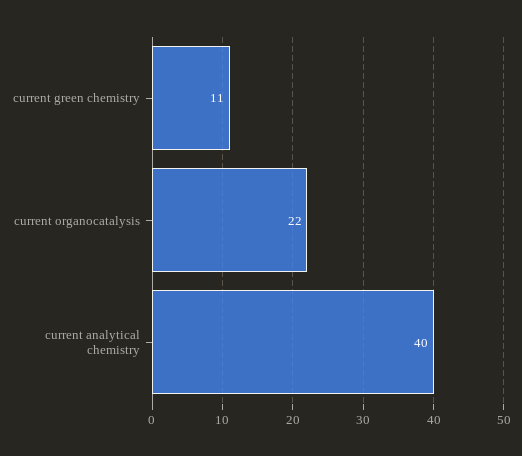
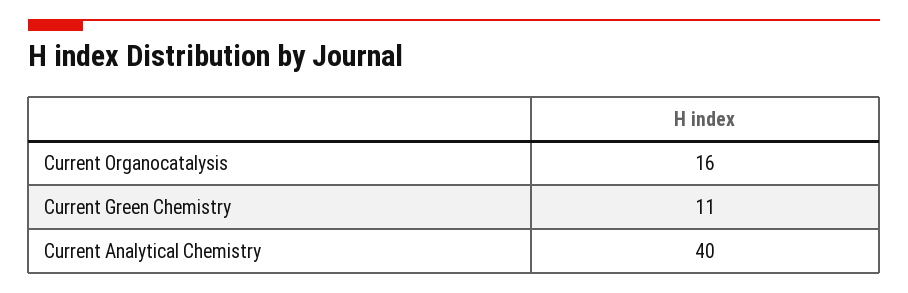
current organocatalysis: 22 -> 16

